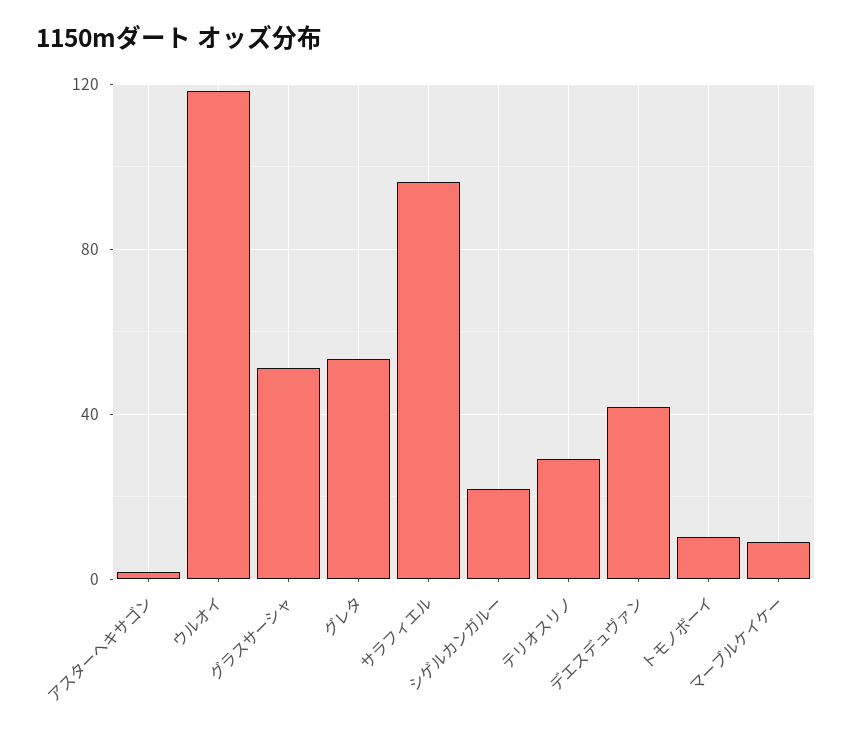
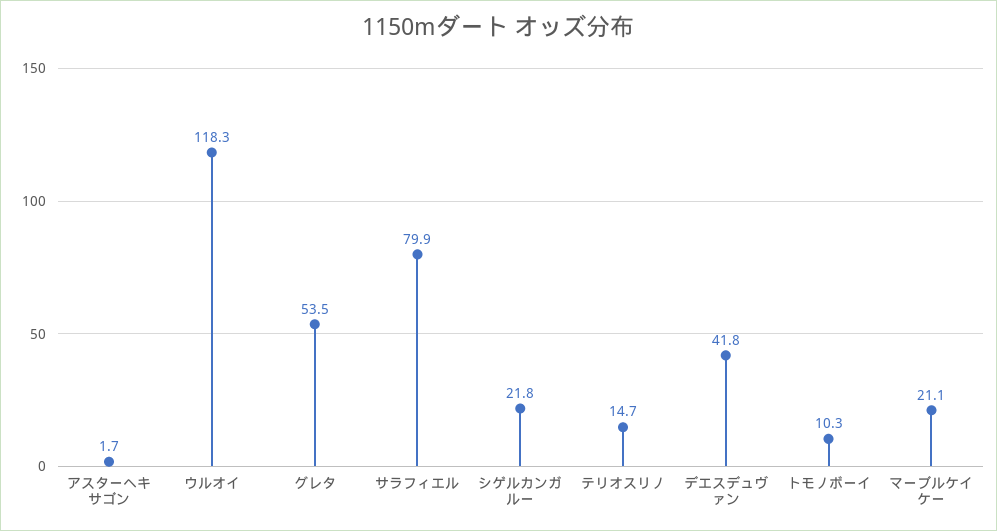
グラスサーシャ: 50 -> none
サラフィエル: 95 -> 79.9
テリオスリノ: 30 -> 14.7
マーブルケイケー: 10 -> 21.1

